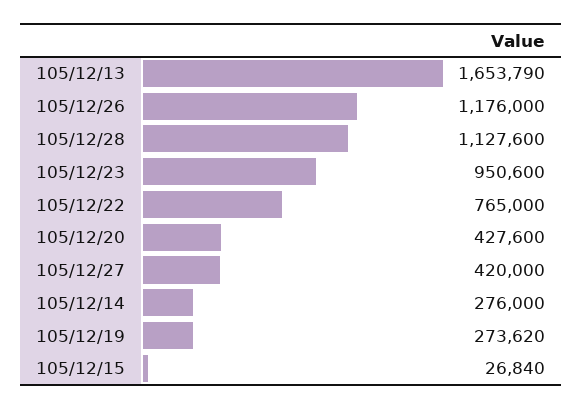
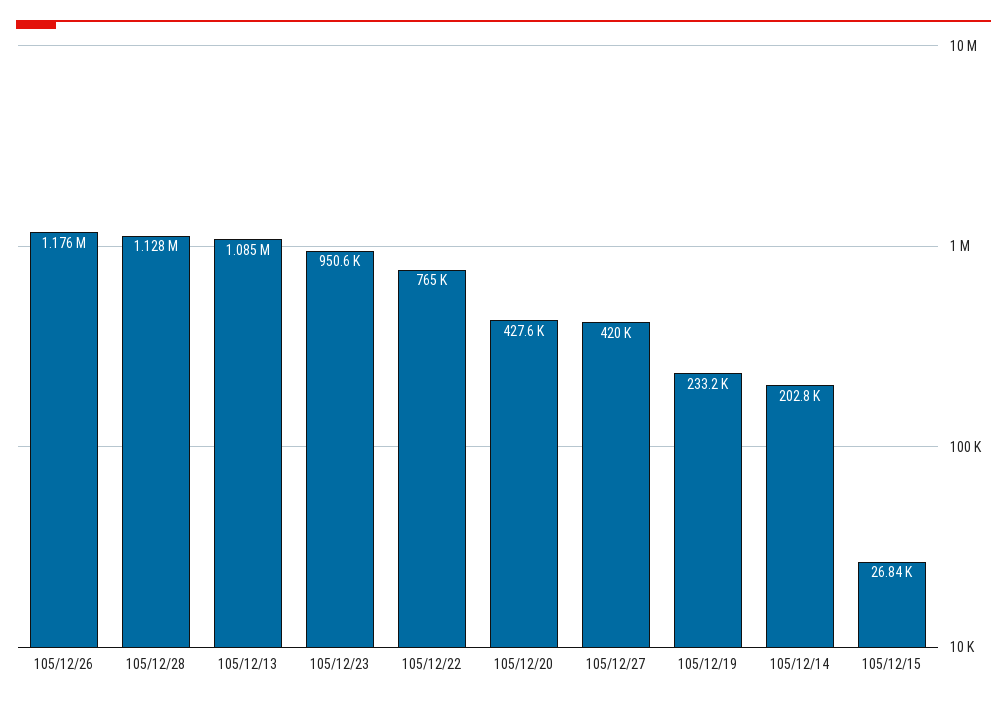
105/12/13: 1653790 -> 1085000
105/12/14: 276000 -> 202800
105/12/19: 273620 -> 233200

